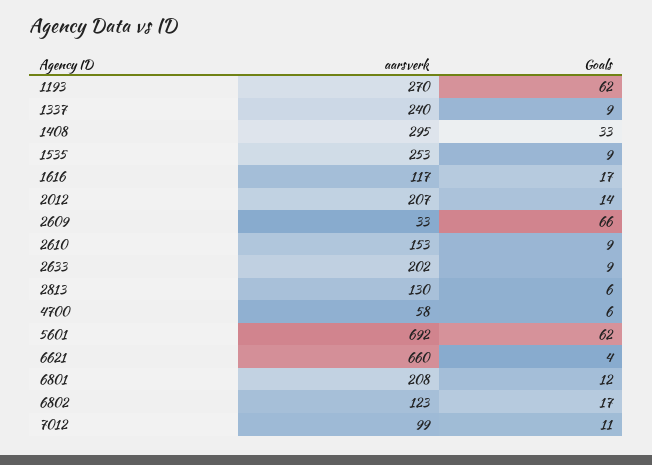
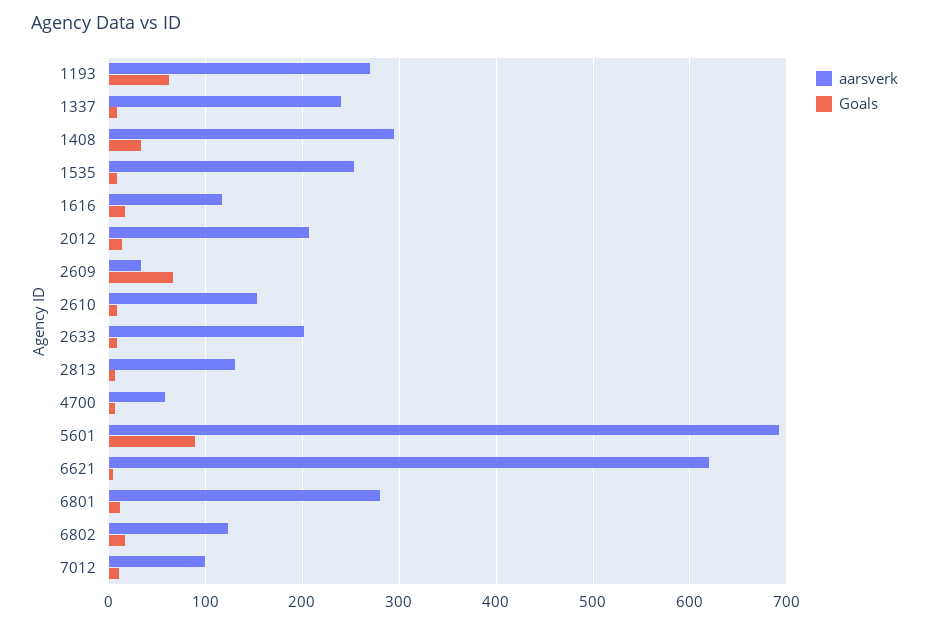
Goals, 5601: 62 -> 90
aarsverk, 6621: 660 -> 620
aarsverk, 6801: 208 -> 280

